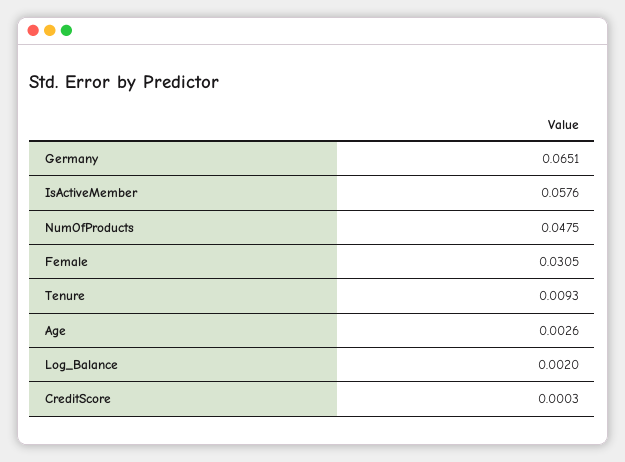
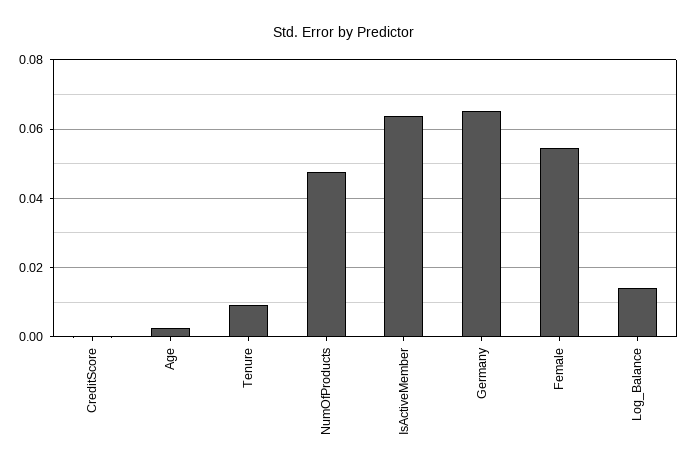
IsActiveMember: 0.0576 -> 0.064
Female: 0.0305 -> 0.054
Log_Balance: 0.002 -> 0.014

